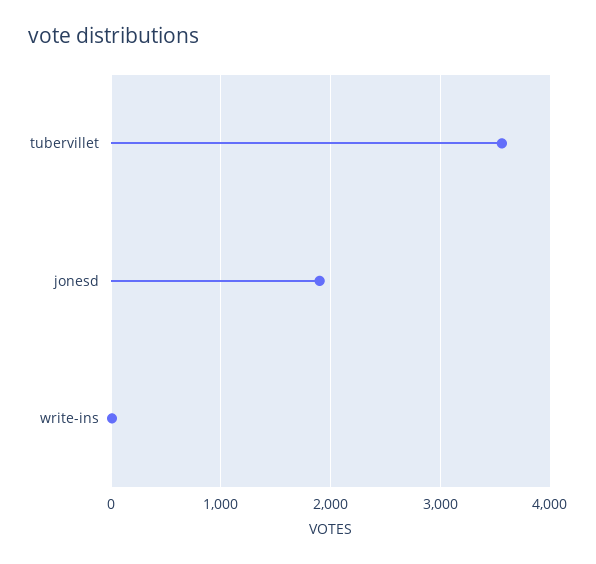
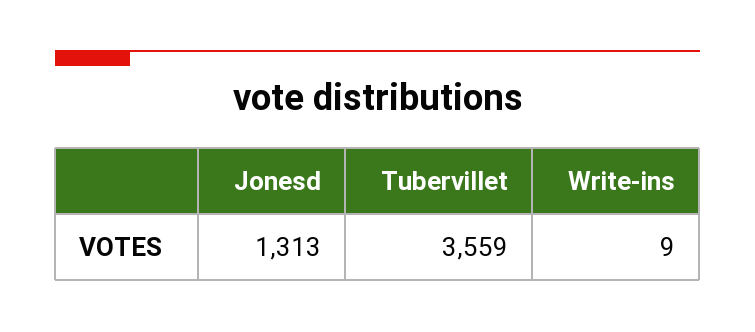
jonesd: 1900 -> 1313

